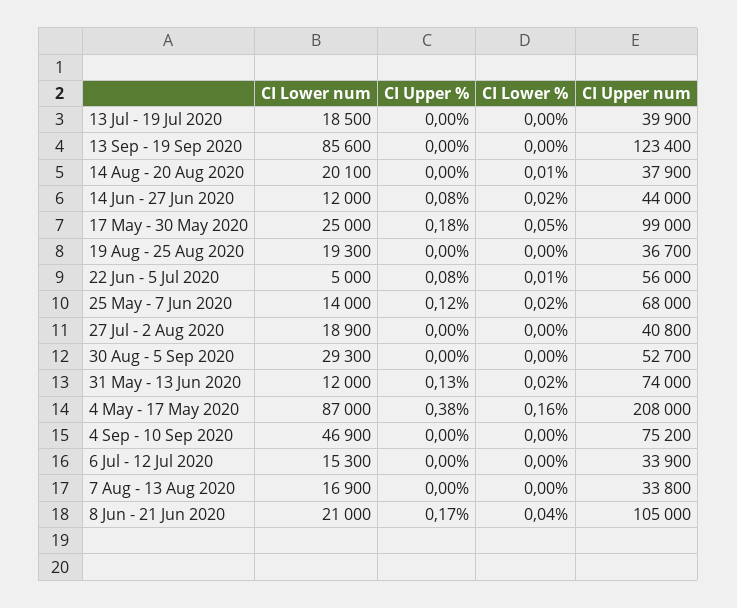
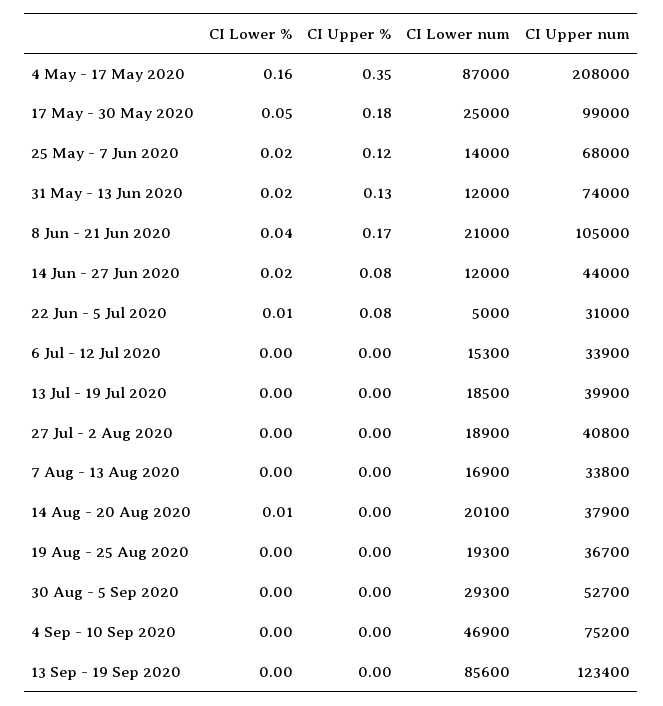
CI Upper num, 22 Jun - 5 Jul 2020: 56000 -> 31000
CI Upper %, 4 May - 17 May 2020: 0.38 -> 0.35

